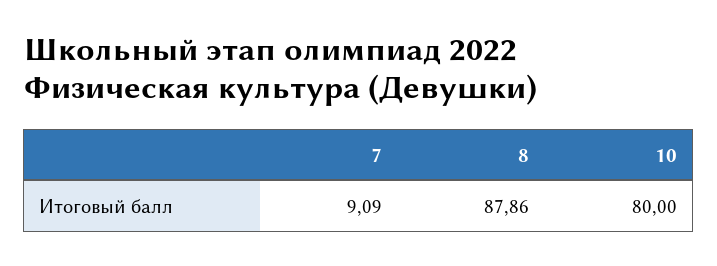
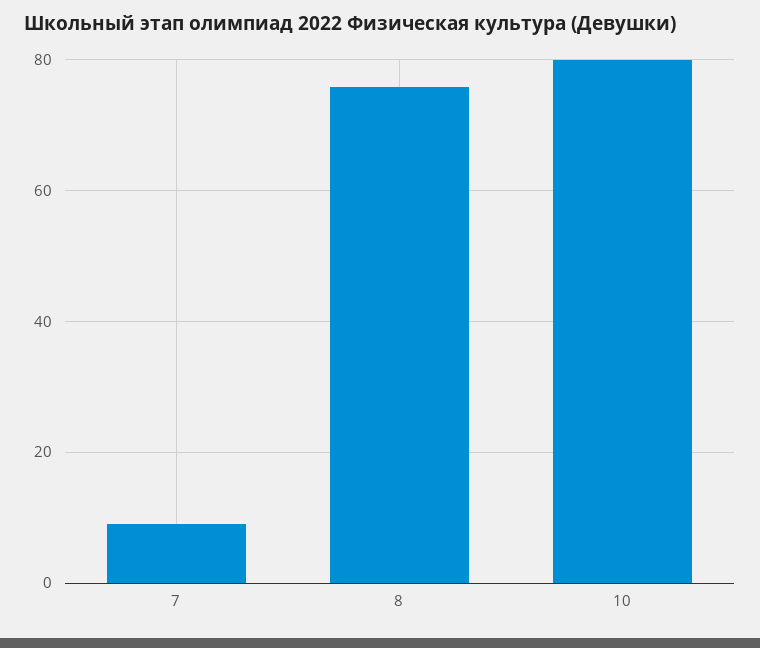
8: 87.86 -> 76

